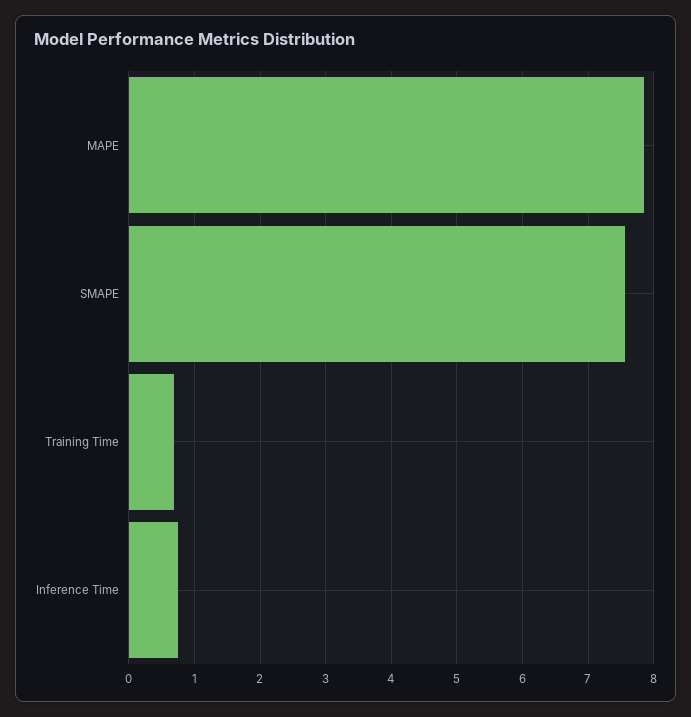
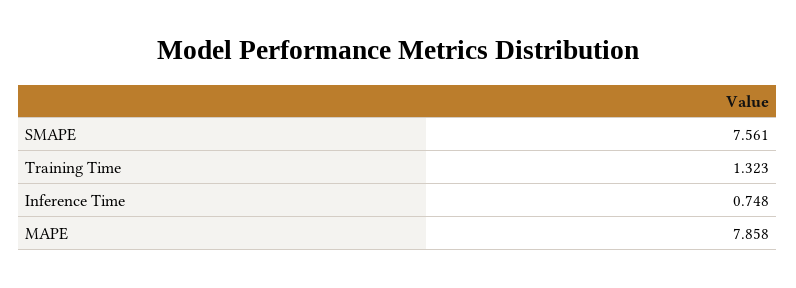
Training Time: 0.7 -> 1.323

